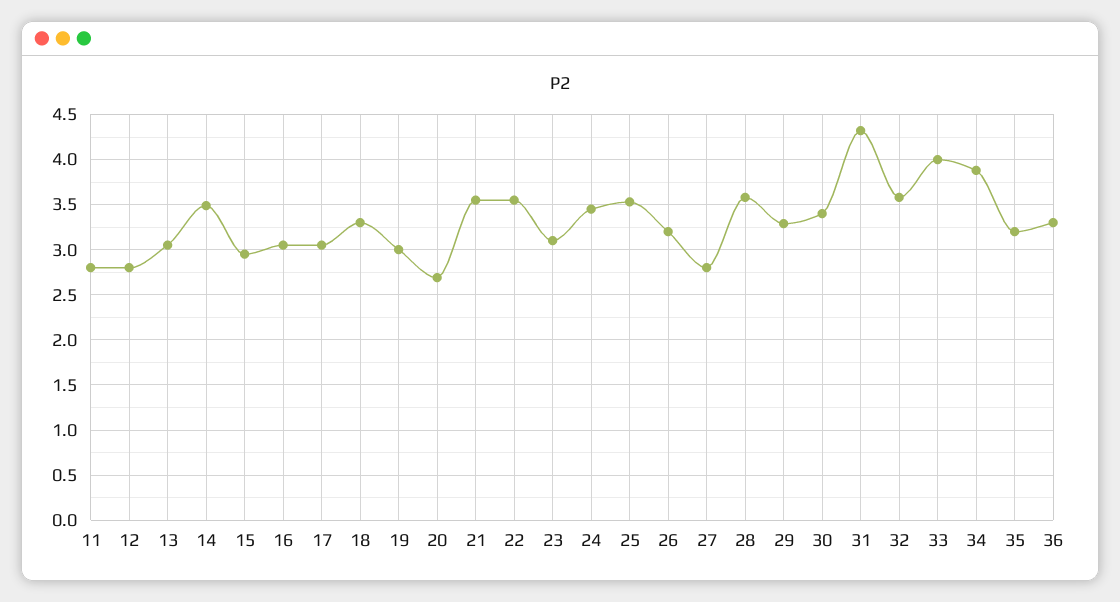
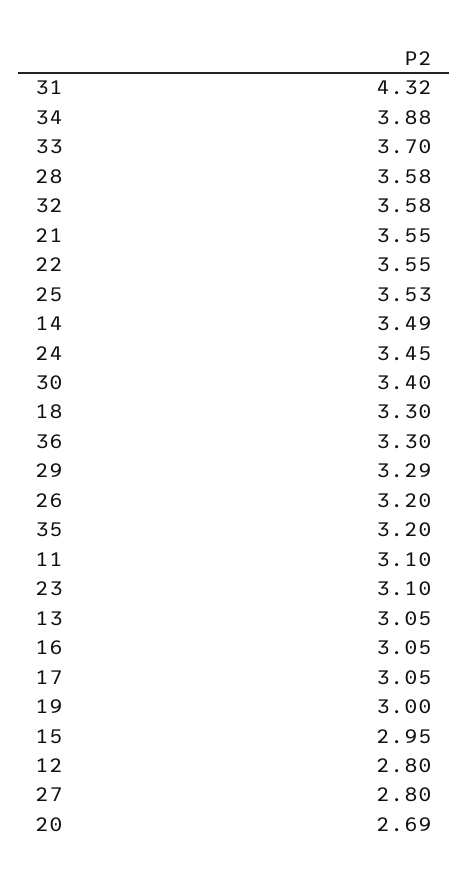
11: 2.8 -> 3.1
33: 4 -> 3.7

